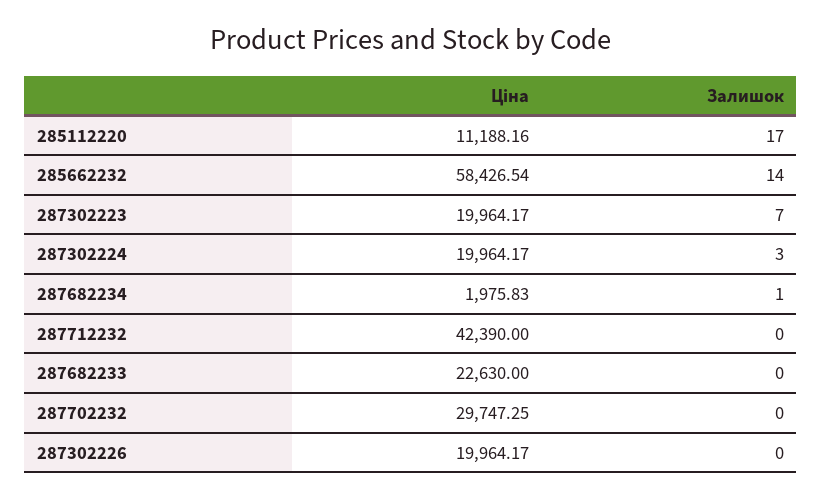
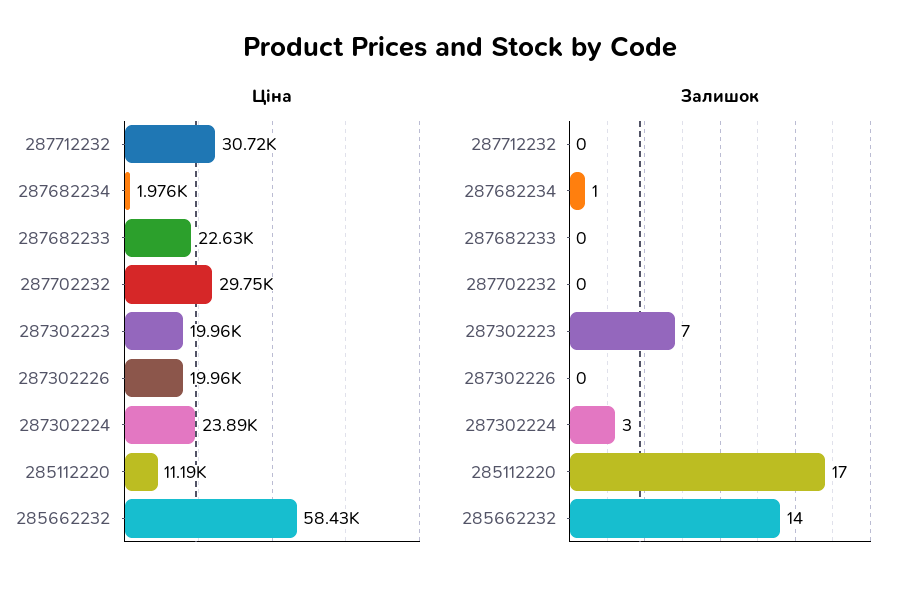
Ціна, 287302224: 19964.17 -> 23890
Ціна, 287712232: 42390 -> 30720

